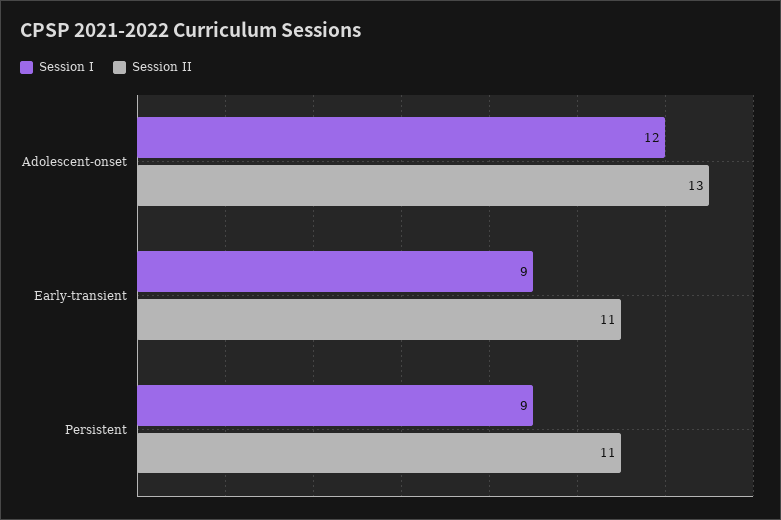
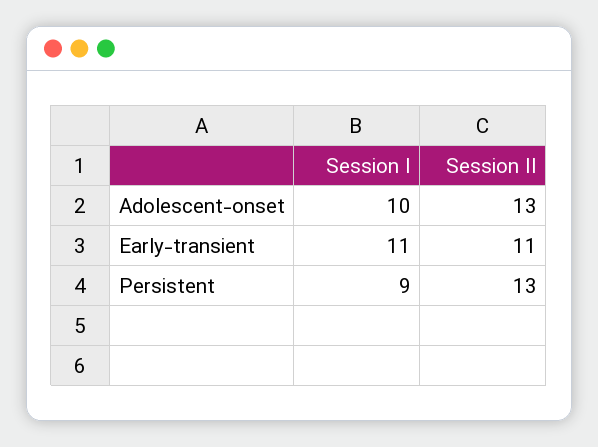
Session I, Adolescent-onset: 12 -> 10
Session I, Early-transient: 9 -> 11
Session II, Persistent: 11 -> 13

